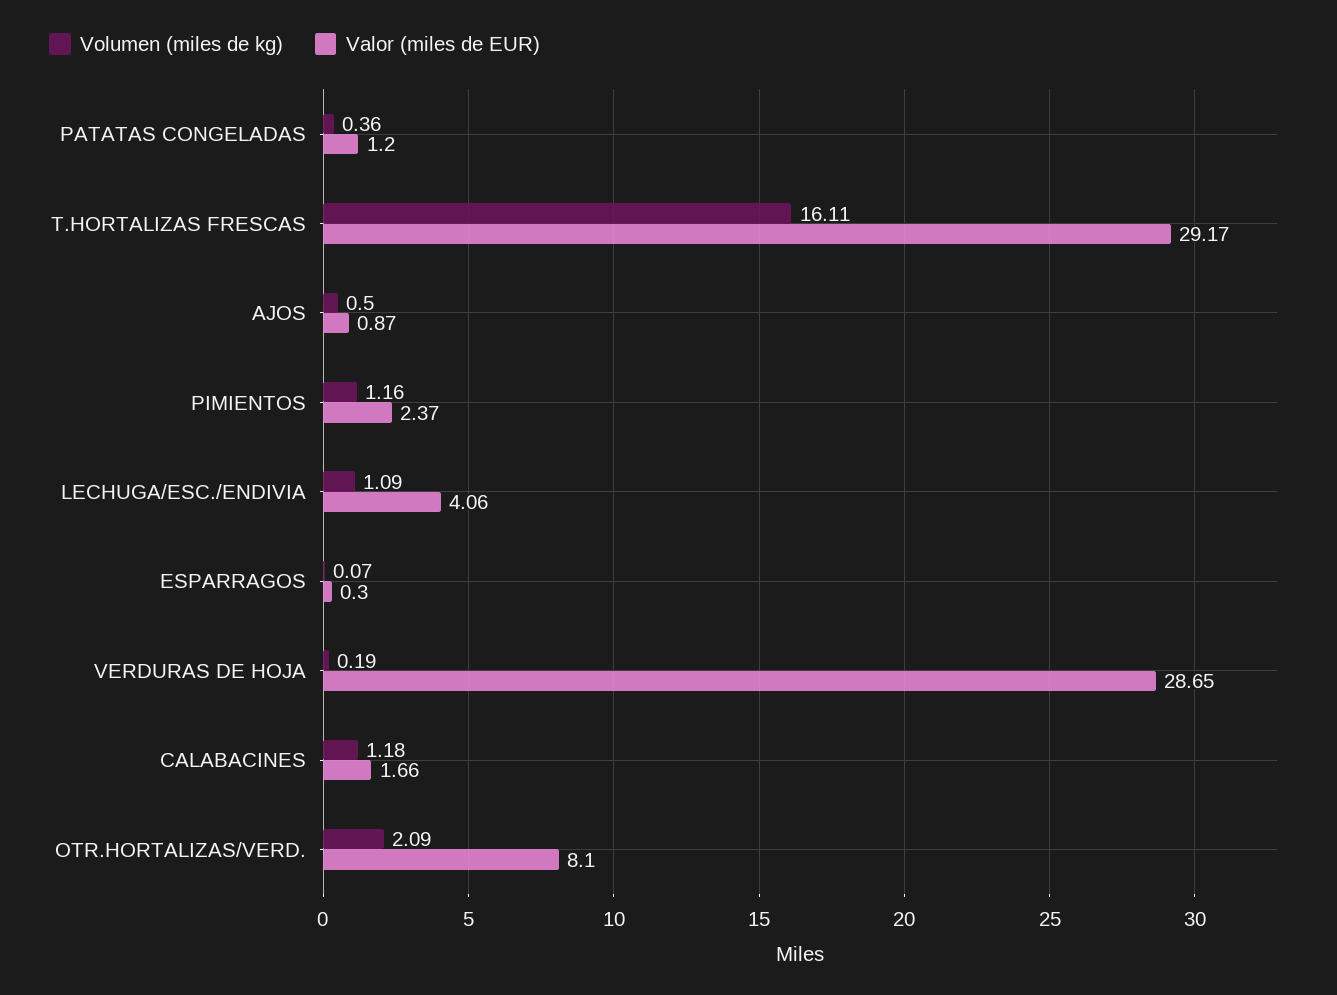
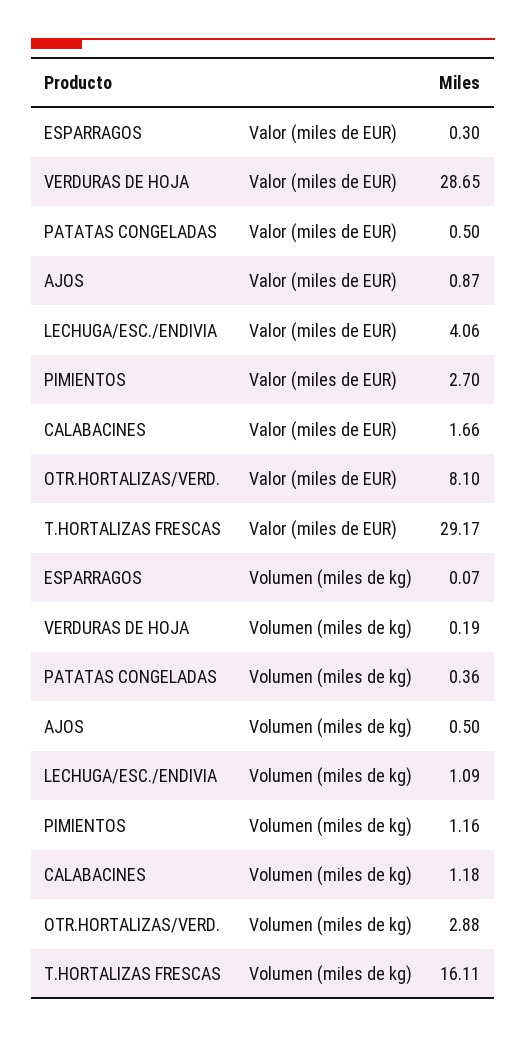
Valor (miles de EUR), PATATAS CONGELADAS: 1.2 -> 0.5
Valor (miles de EUR), PIMIENTOS: 2.37 -> 2.7
Volumen (miles de kg), OTR.HORTALIZAS/VERD.: 2.09 -> 2.88

